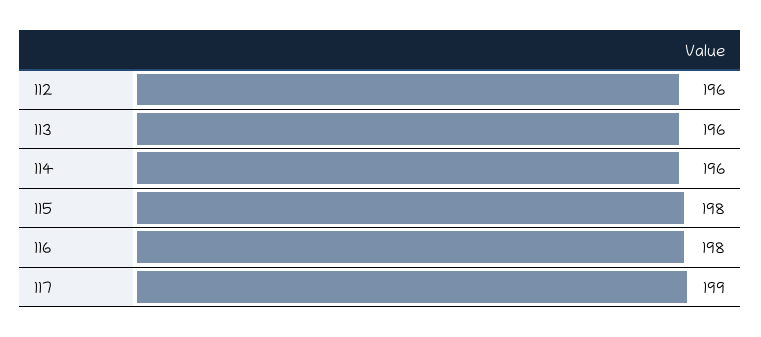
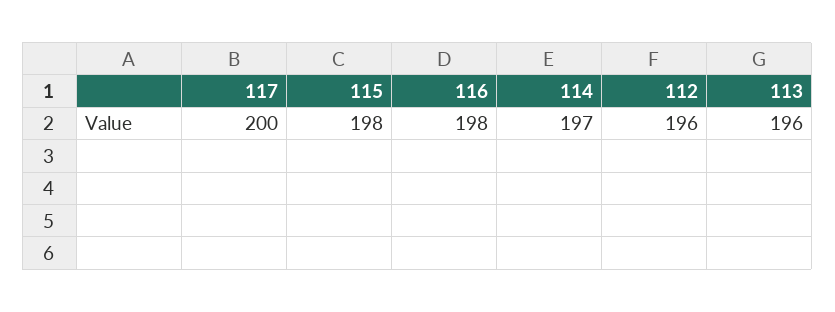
114: 196 -> 197
117: 199 -> 200

